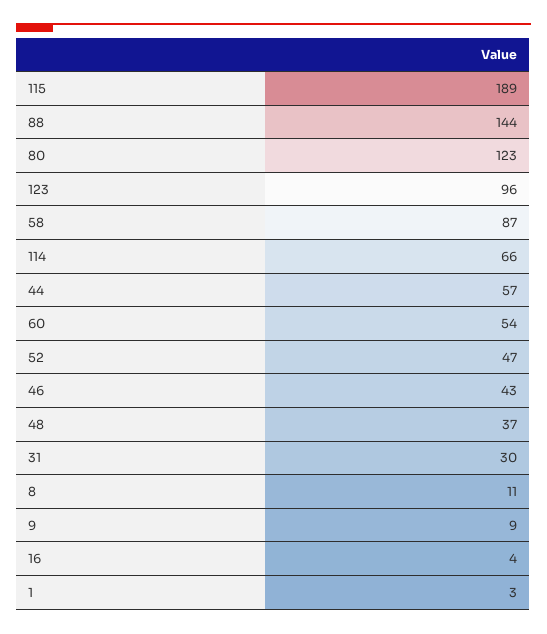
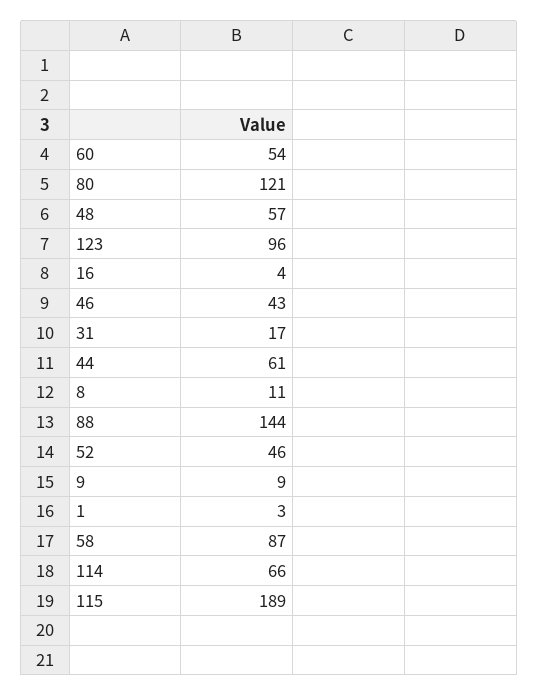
80: 123 -> 121
44: 57 -> 61
52: 47 -> 46
48: 37 -> 57
31: 30 -> 17

